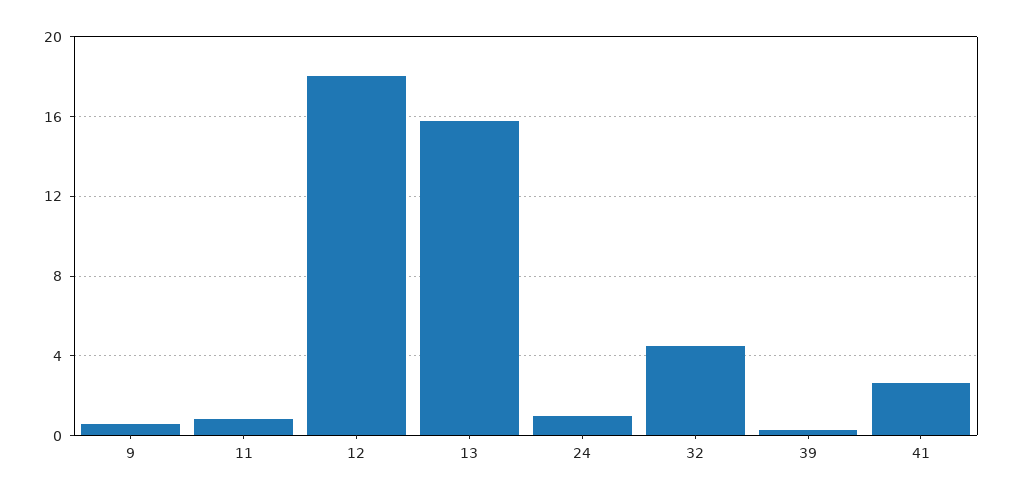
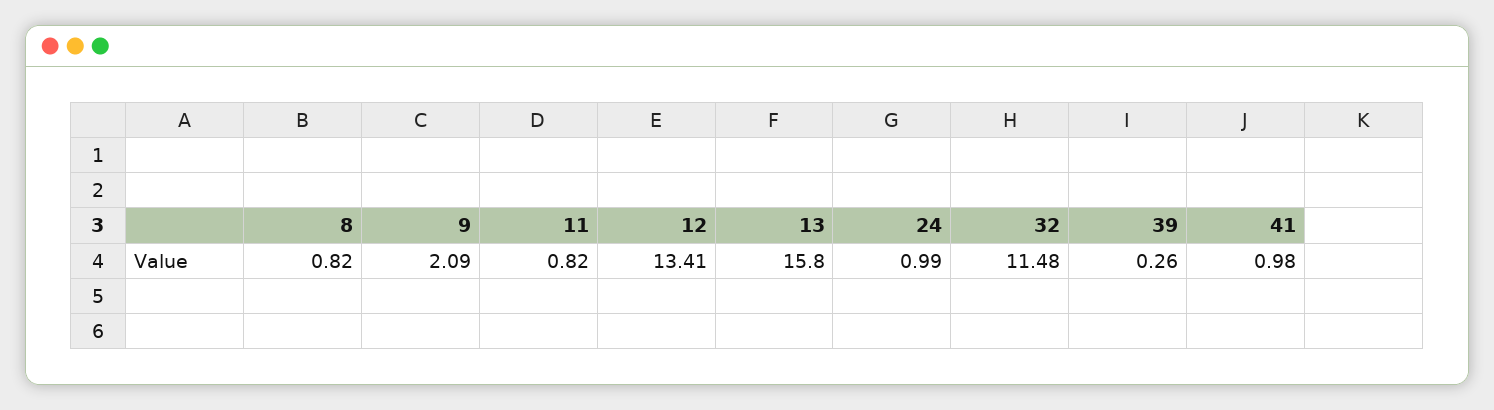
9: 0.5 -> 2.09
12: 18 -> 13.41
32: 4.5 -> 11.48
41: 2.5 -> 0.98
8: none -> 0.82

